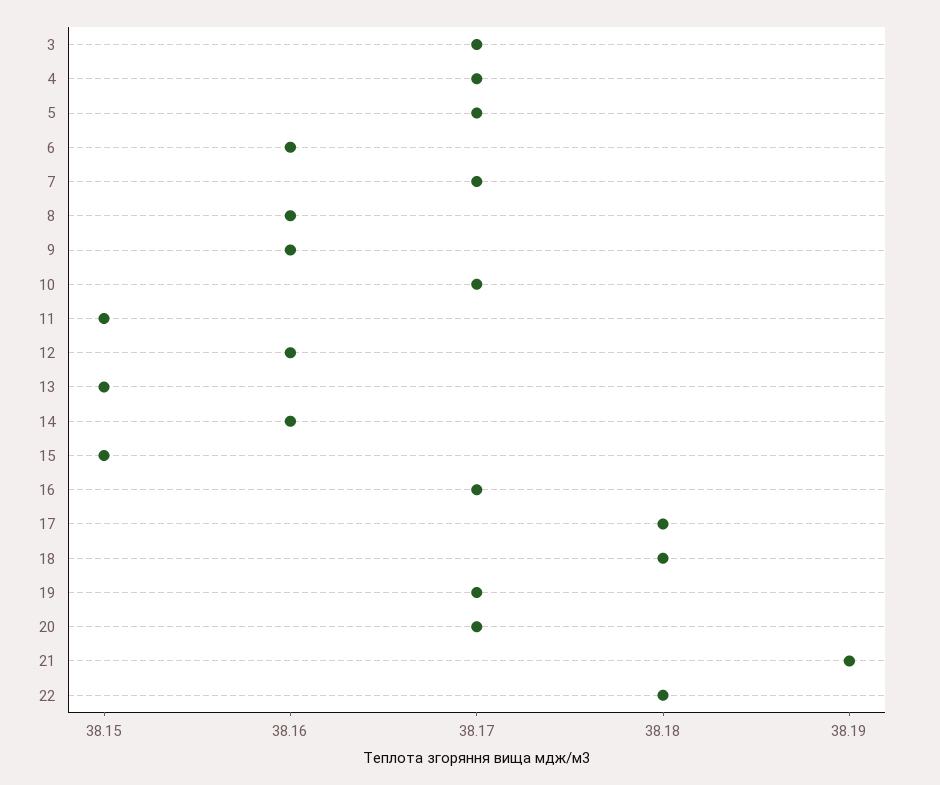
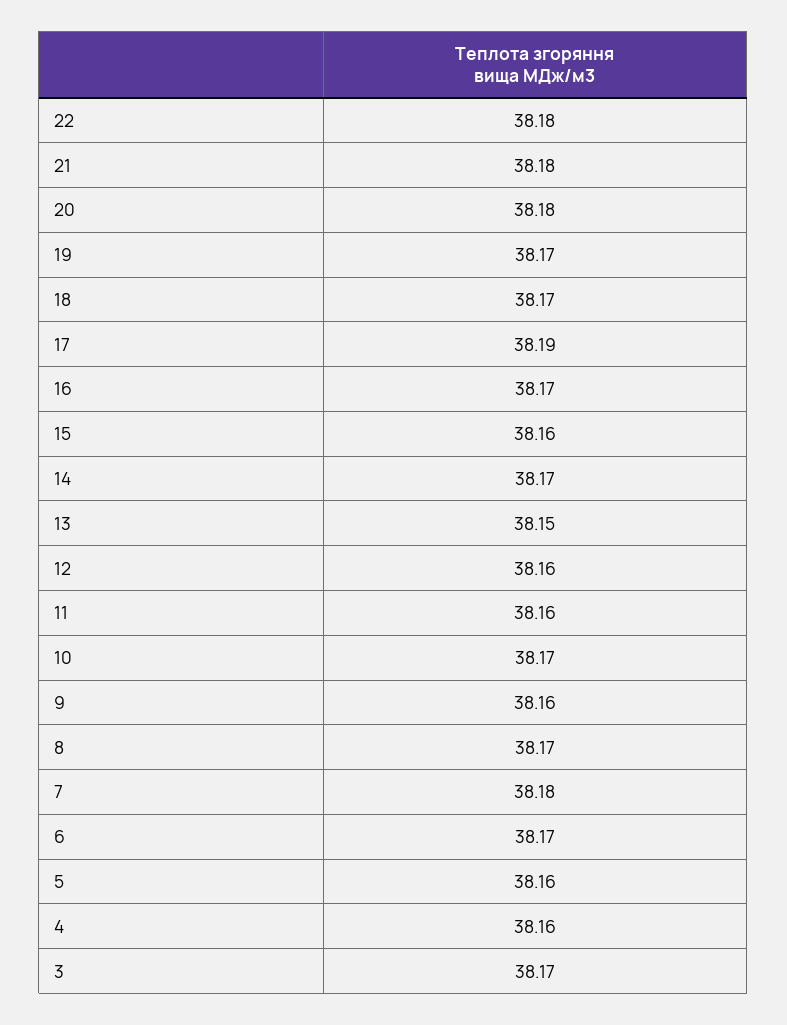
4: 38.17 -> 38.16
5: 38.17 -> 38.16
6: 38.16 -> 38.17
7: 38.17 -> 38.18
8: 38.16 -> 38.17
11: 38.15 -> 38.16
14: 38.16 -> 38.17
15: 38.15 -> 38.16
17: 38.18 -> 38.19
18: 38.18 -> 38.17
20: 38.17 -> 38.18
21: 38.19 -> 38.18

